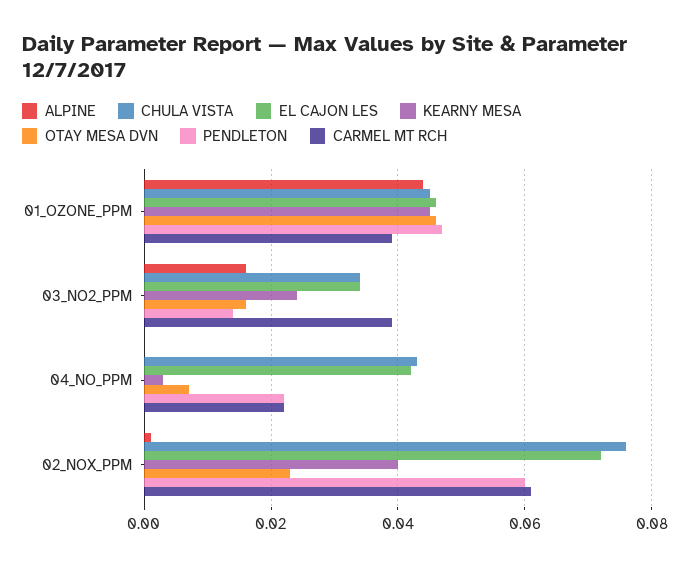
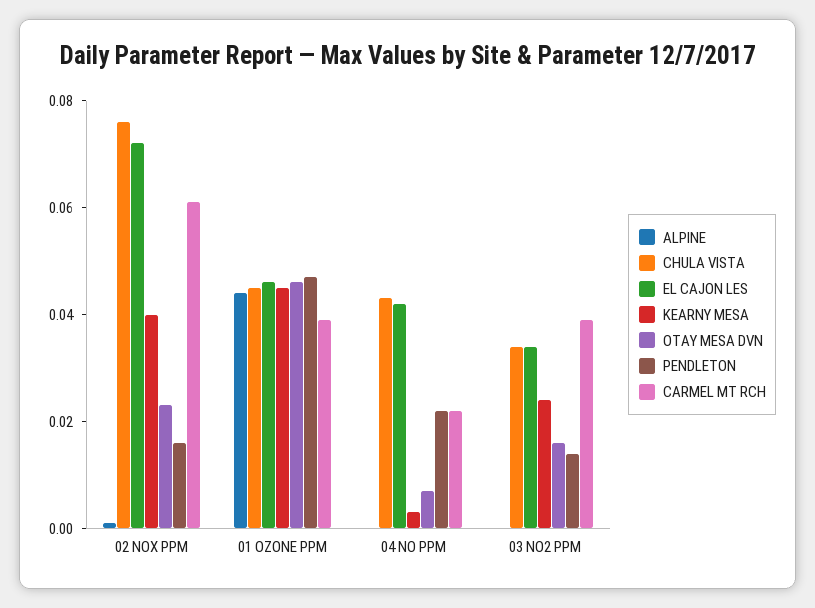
ALPINE, 03_NO2_PPM: 0.015 -> 0
PENDLETON, 02_NOX_PPM: 0.06 -> 0.015

